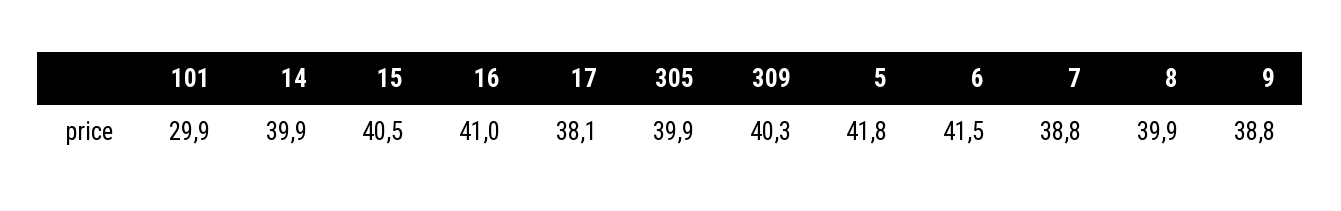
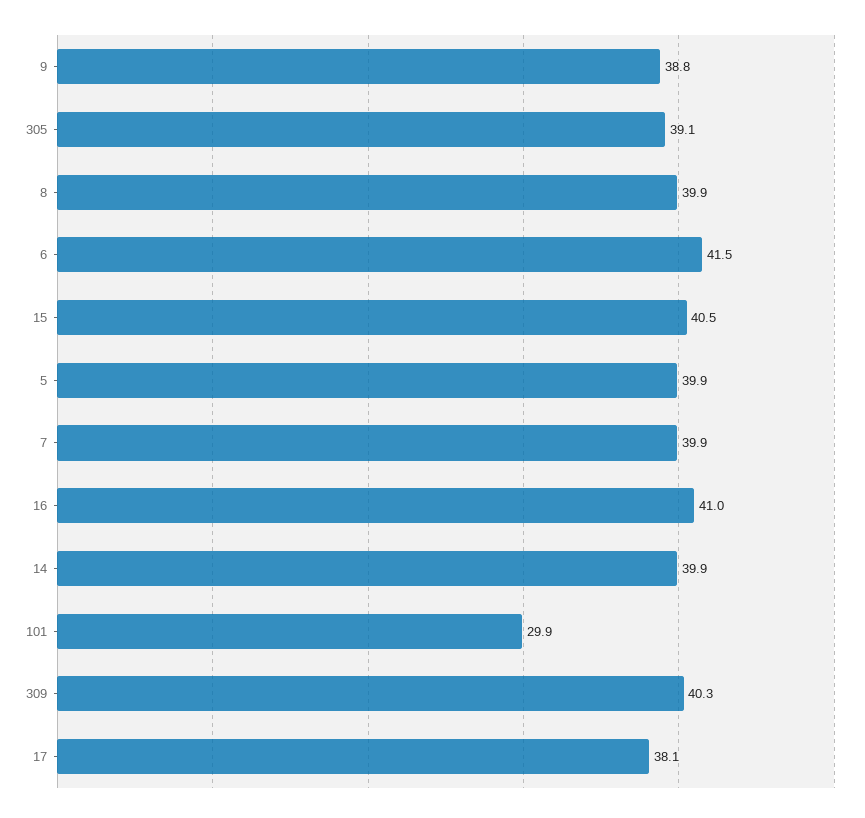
305: 39.9 -> 39.1
5: 41.8 -> 39.9
7: 38.8 -> 39.9

